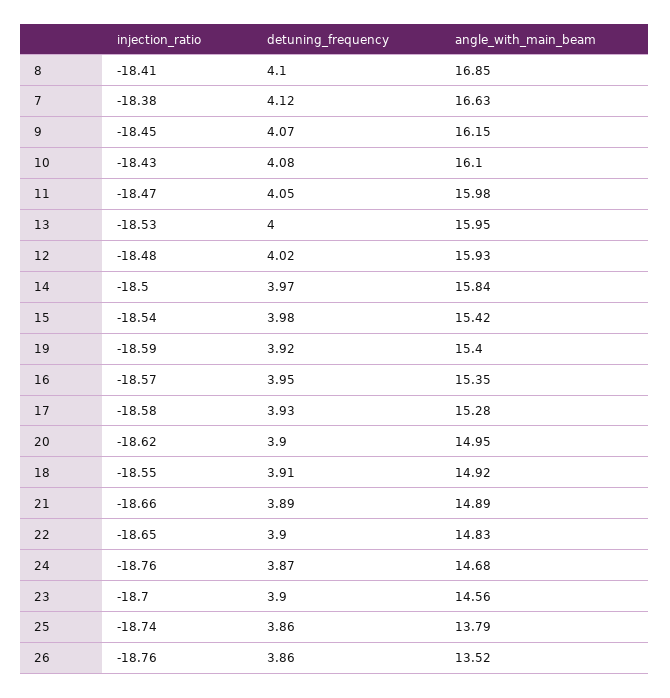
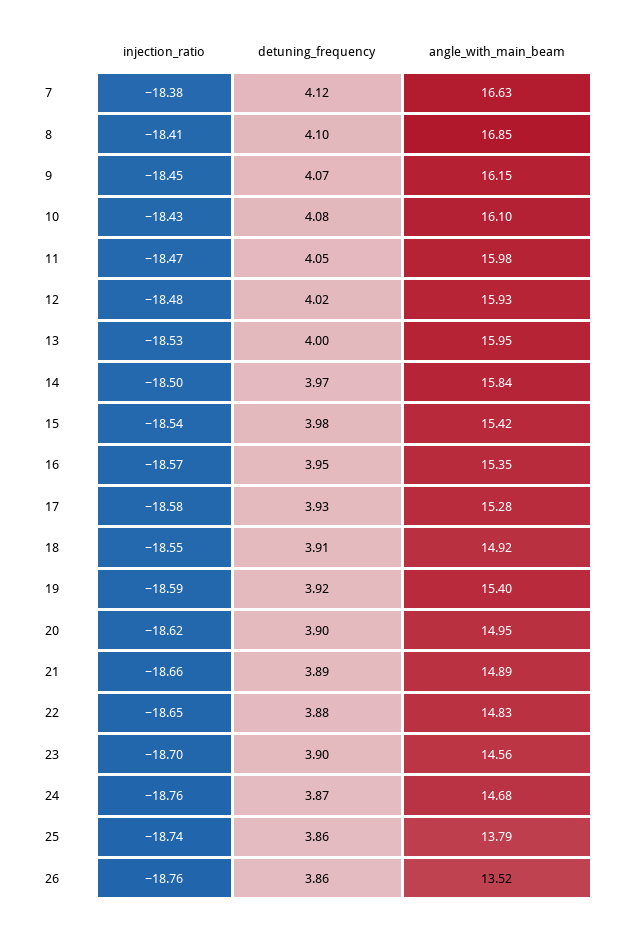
detuning_frequency, 22: 3.9 -> 3.88

